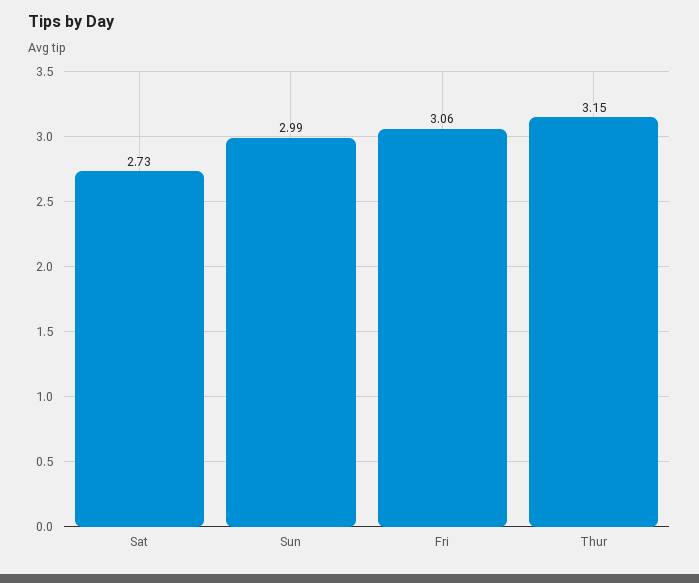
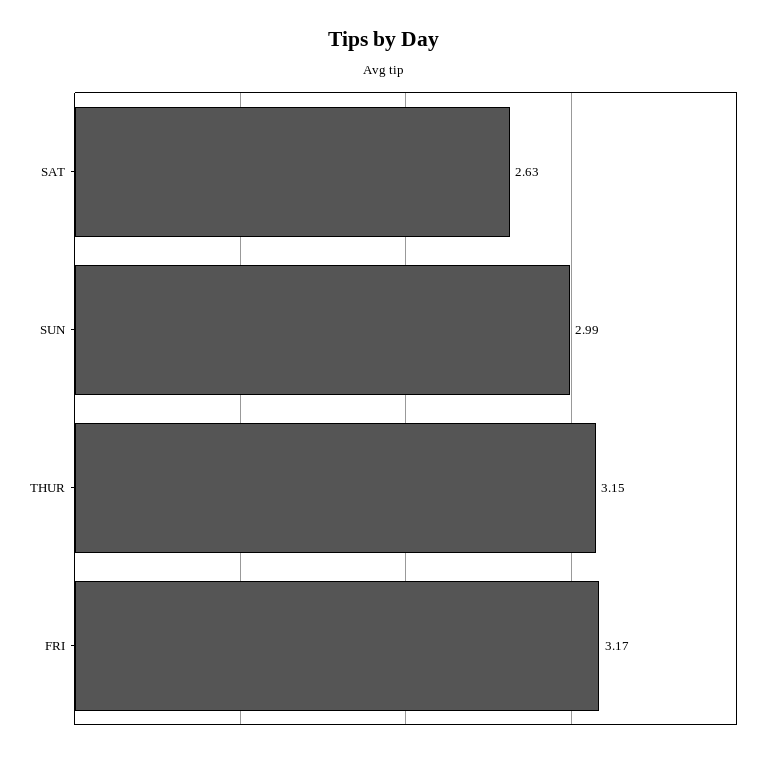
Sat: 2.73 -> 2.63
Fri: 3.06 -> 3.17

